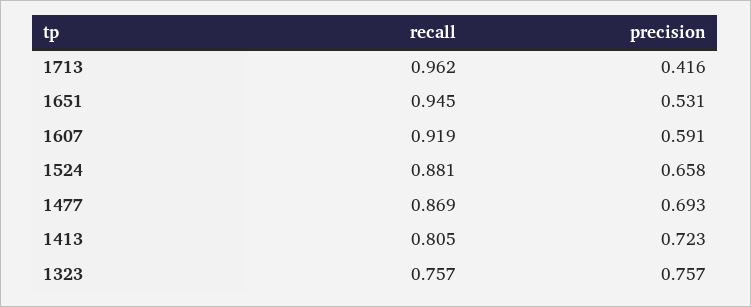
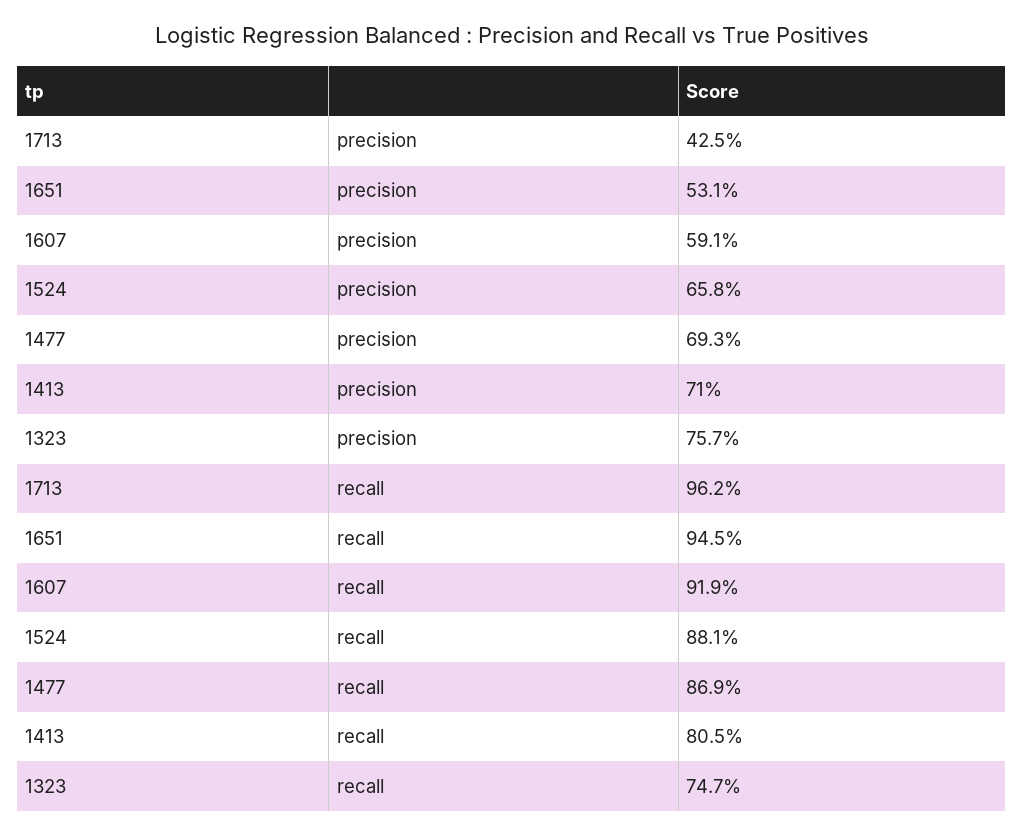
precision, 1713: 0.416 -> 0.425
precision, 1413: 0.723 -> 0.71
recall, 1323: 0.757 -> 0.747

